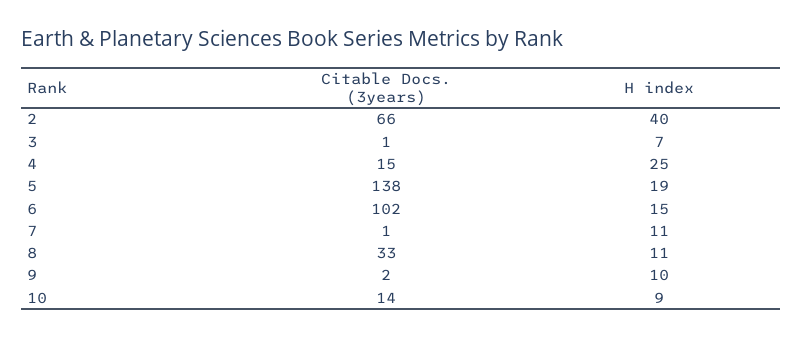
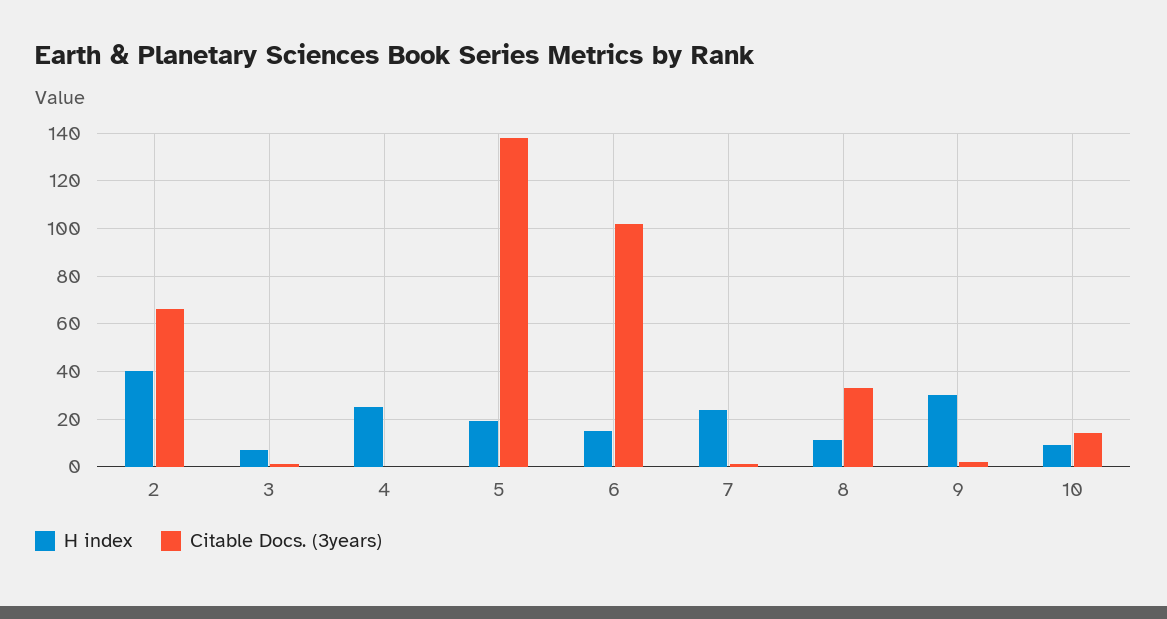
Citable Docs. (3years), 4: 15 -> 0
H index, 7: 11 -> 25
H index, 9: 10 -> 30

